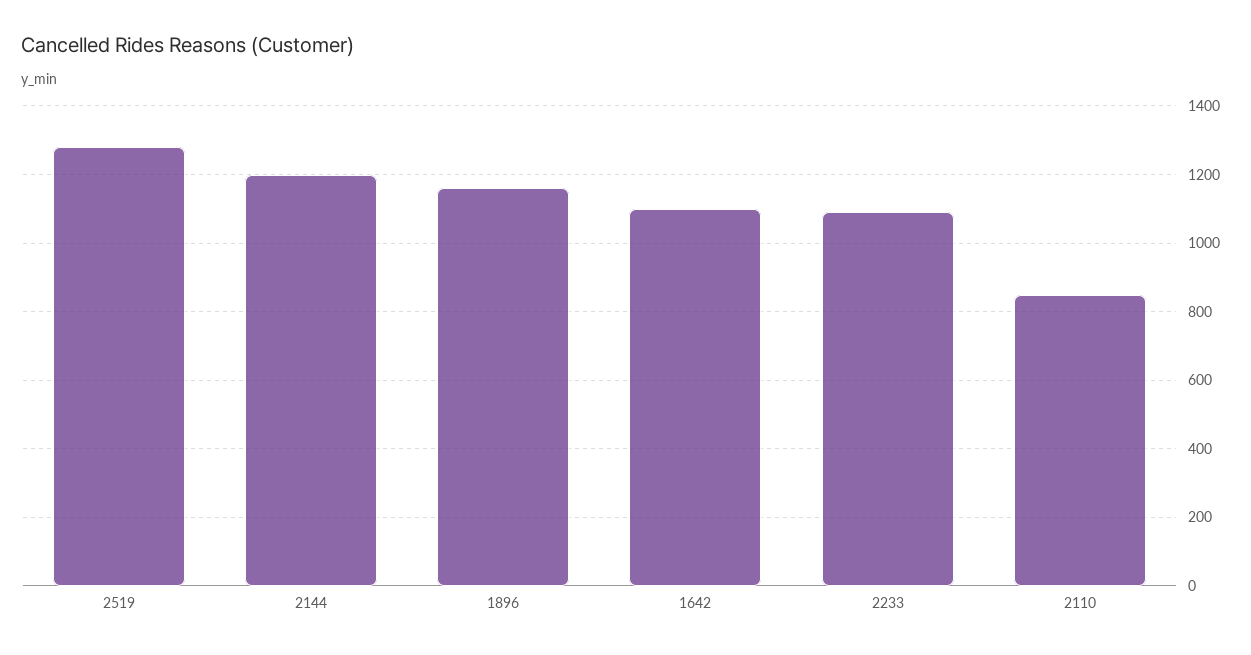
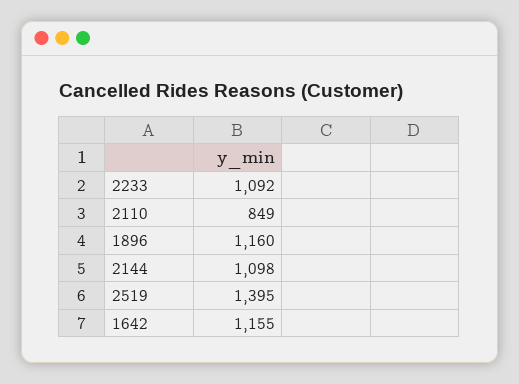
2519: 1280 -> 1395
2144: 1200 -> 1098
1642: 1100 -> 1155

